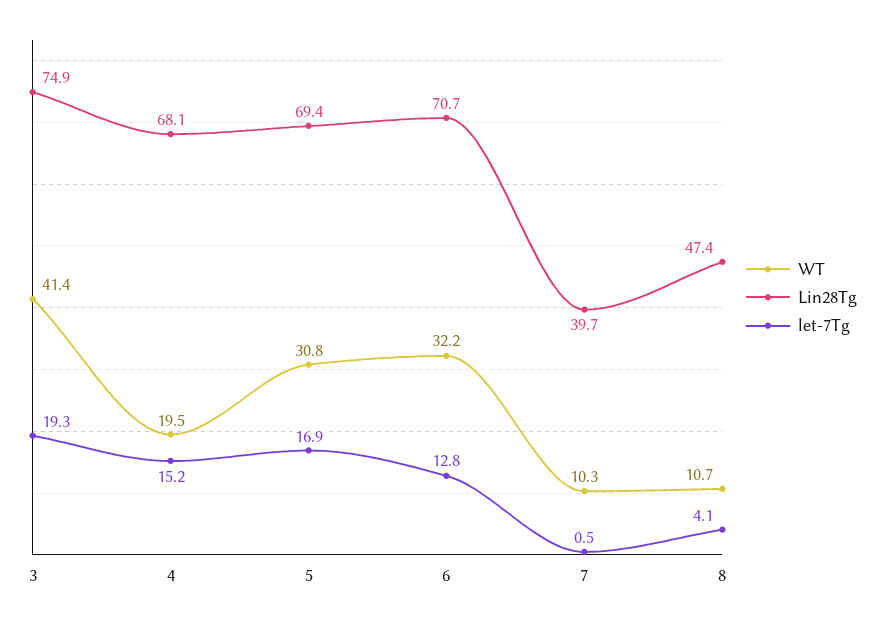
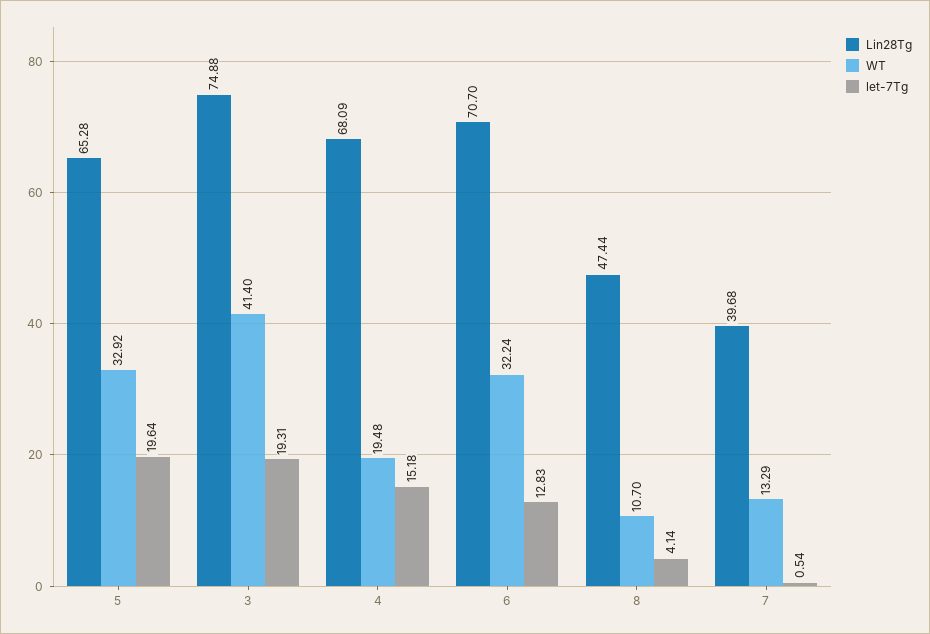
WT, 5: 30.8 -> 32.92
Lin28Tg, 5: 69.4 -> 65.28
let-7Tg, 5: 16.9 -> 19.64
WT, 7: 10.3 -> 13.29

